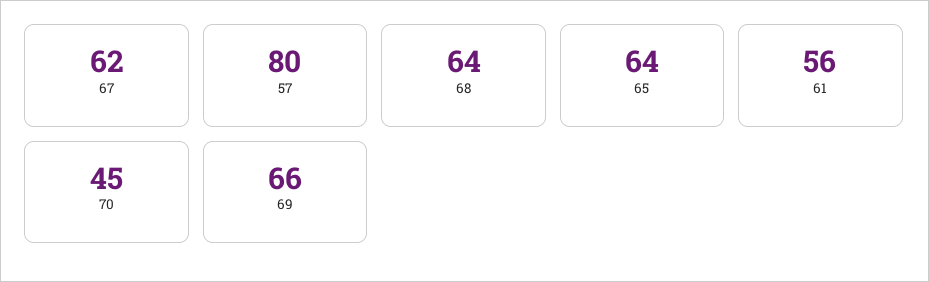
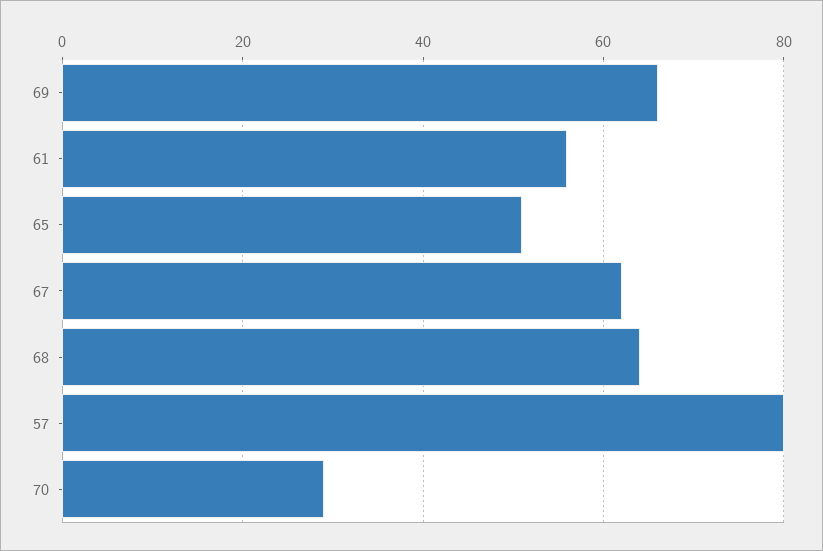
65: 64 -> 50
70: 45 -> 30

